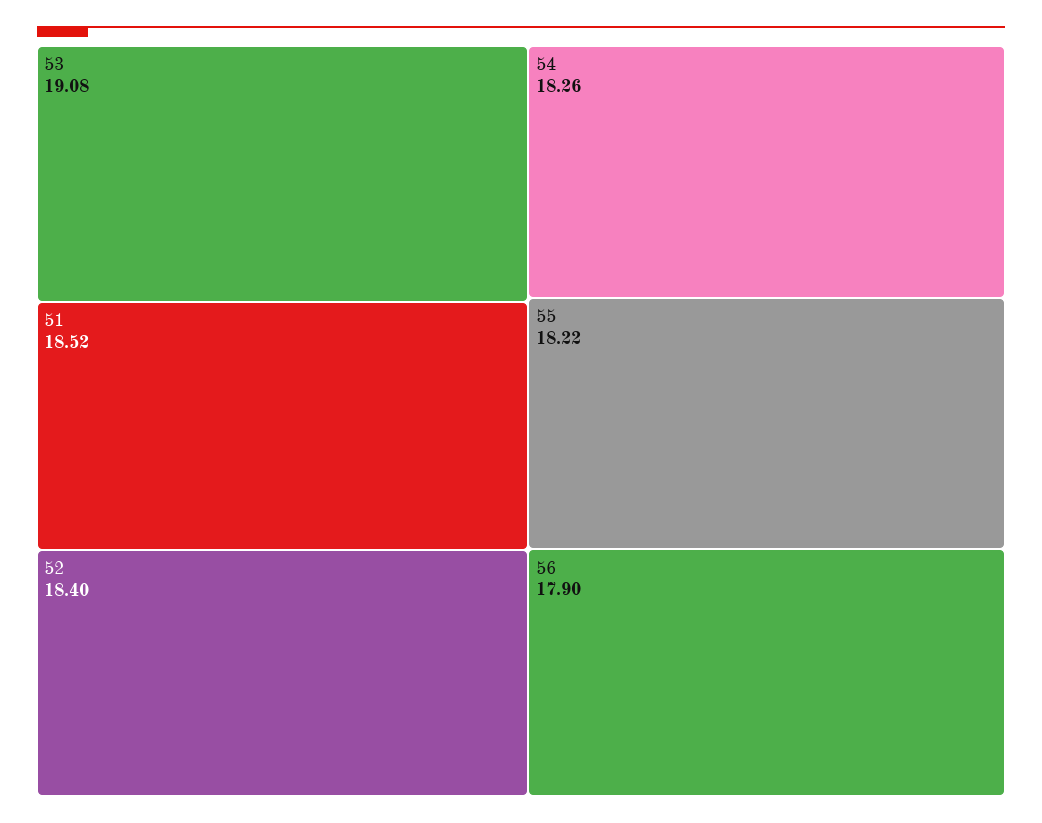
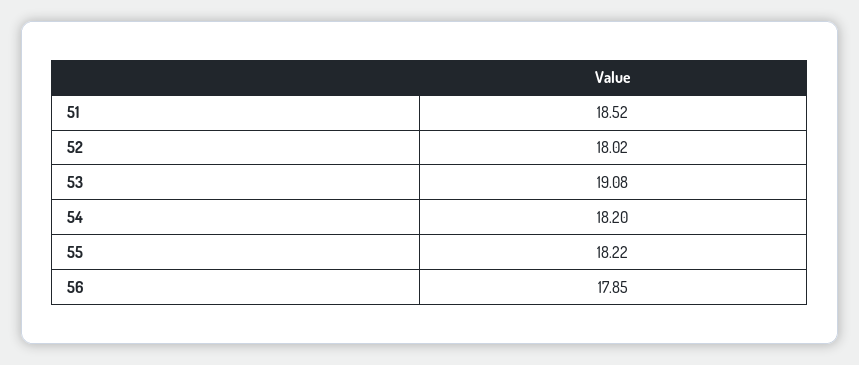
52: 18.4 -> 18.02
54: 18.26 -> 18.2
56: 17.9 -> 17.85

